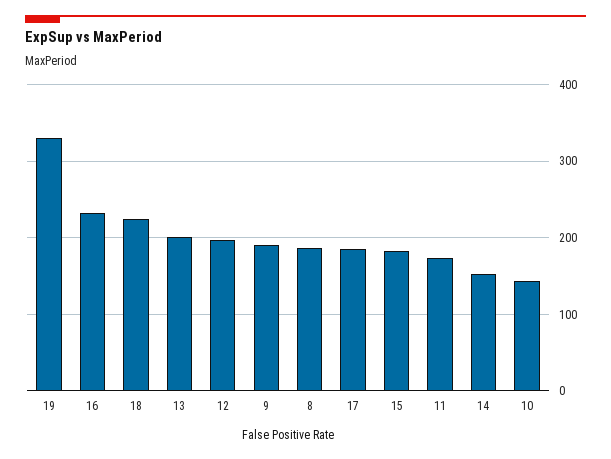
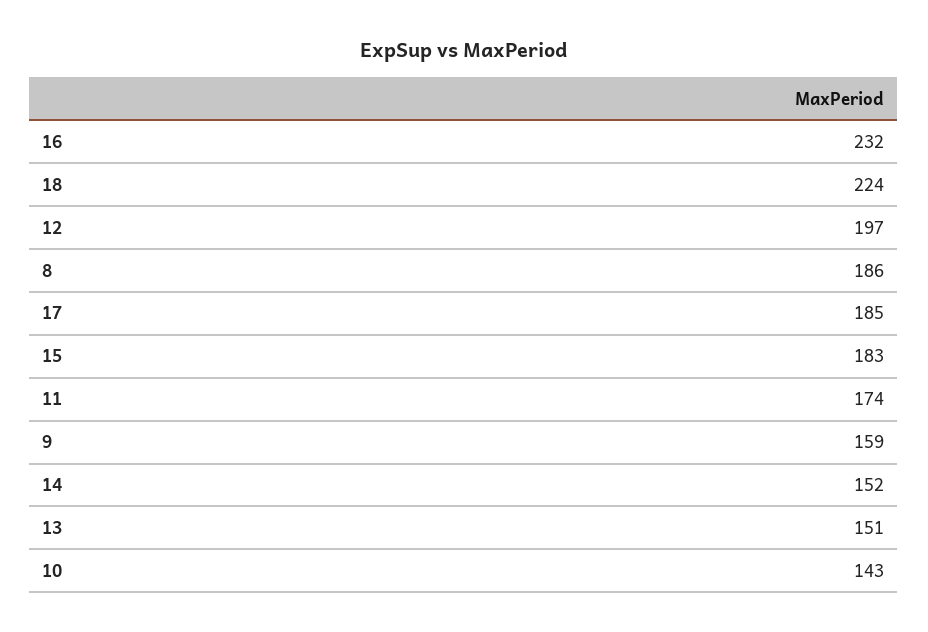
19: 330 -> none
13: 200 -> 151
9: 190 -> 159

